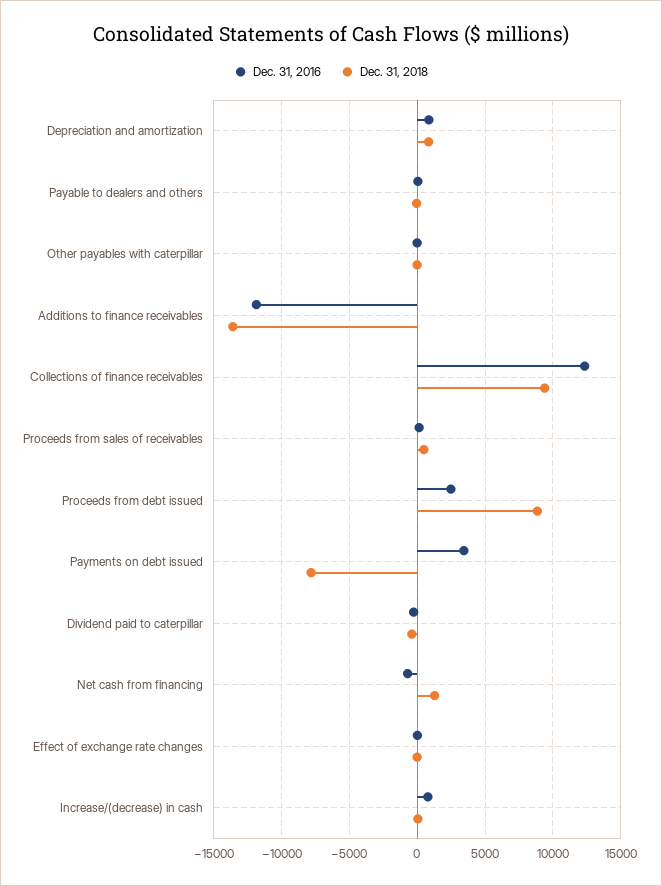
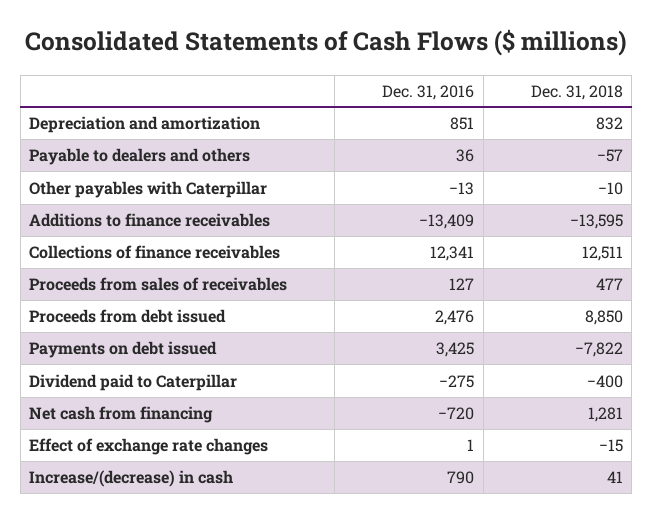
Dec. 31, 2016, Additions to finance receivables: -12000 -> -13409
Dec. 31, 2018, Collections of finance receivables: 9500 -> 12511

